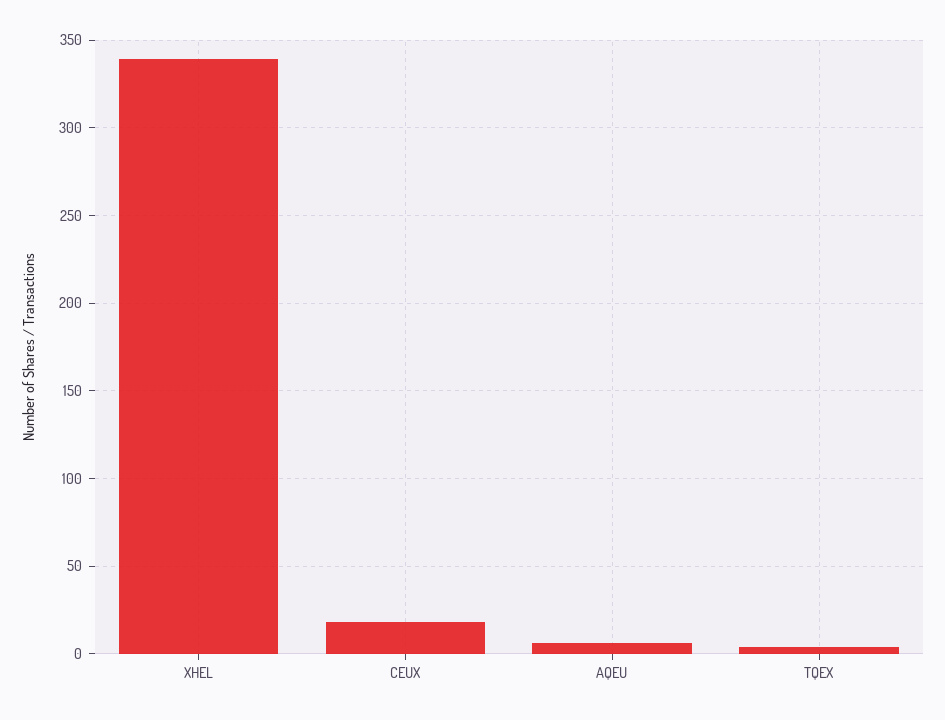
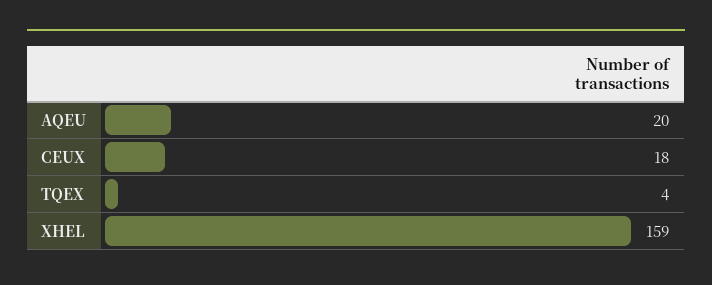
XHEL: 340 -> 159
AQEU: 5 -> 20

